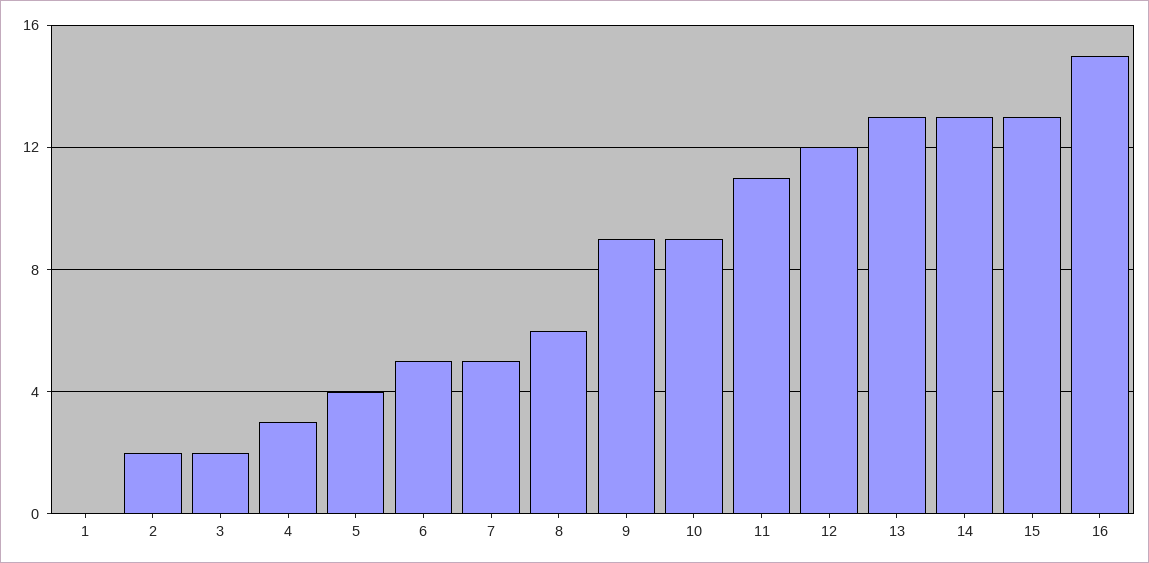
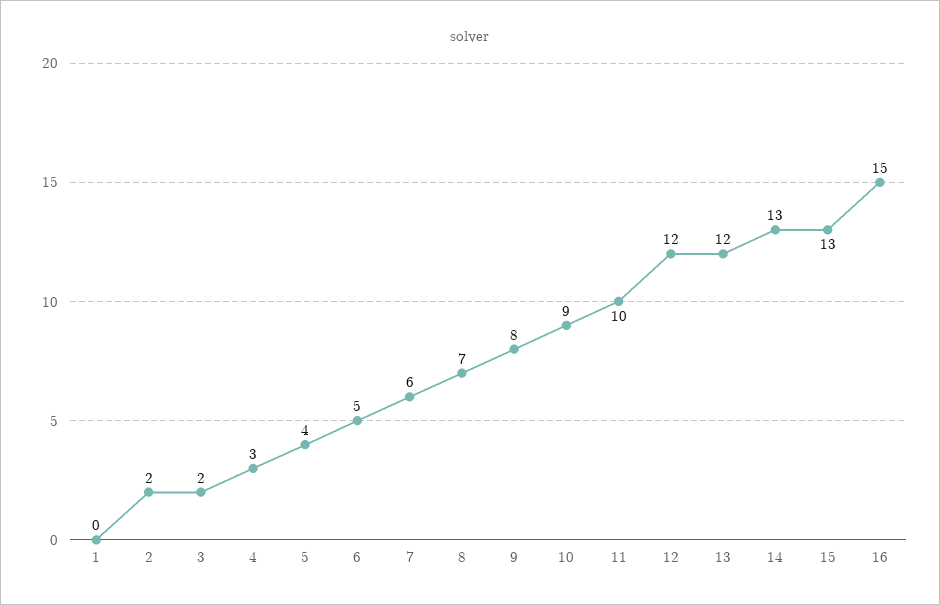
7: 5 -> 6
8: 6 -> 7
9: 9 -> 8
11: 11 -> 10
13: 13 -> 12

